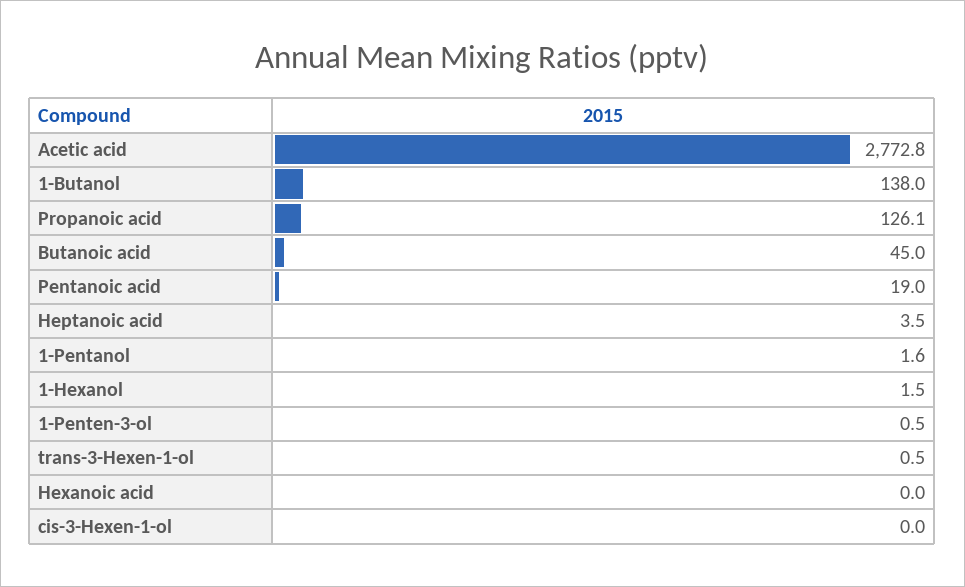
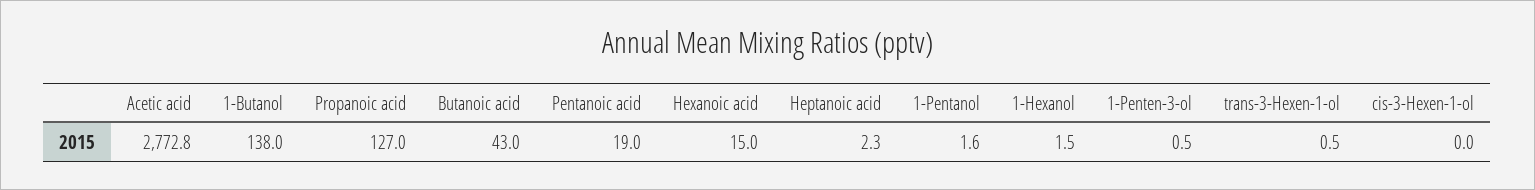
Propanoic acid: 126.1 -> 127
Butanoic acid: 45 -> 43
Heptanoic acid: 3.5 -> 2.3
Hexanoic acid: 0 -> 15

